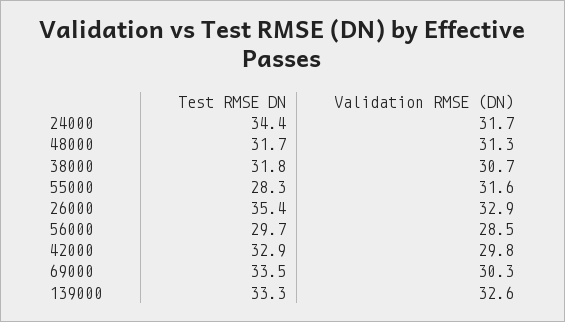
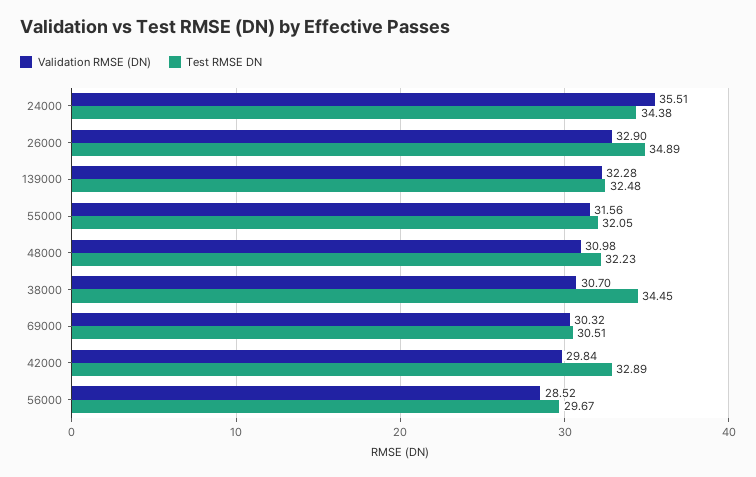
Validation RMSE (DN), 24000: 31.7 -> 35.51
Test RMSE DN, 48000: 31.7 -> 32.23
Validation RMSE (DN), 48000: 31.3 -> 30.98
Test RMSE DN, 38000: 31.8 -> 34.45
Test RMSE DN, 55000: 28.3 -> 32.05
Test RMSE DN, 26000: 35.4 -> 34.89
Test RMSE DN, 69000: 33.5 -> 30.51
Test RMSE DN, 139000: 33.3 -> 32.48
Validation RMSE (DN), 139000: 32.6 -> 32.28

